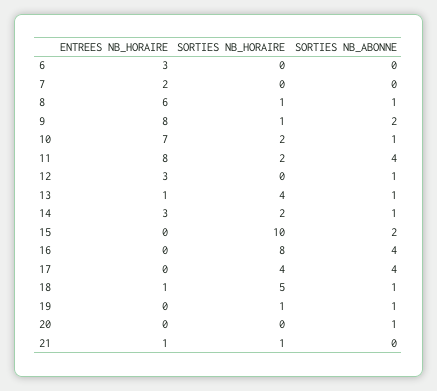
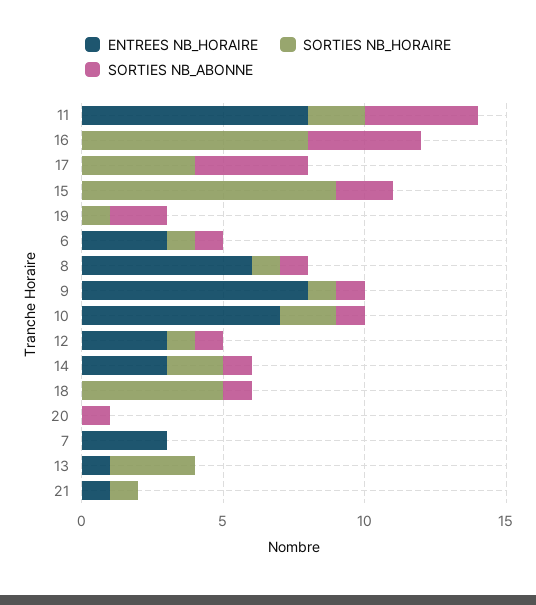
SORTIES NB_HORAIRE, 6: 0 -> 1
SORTIES NB_ABONNE, 6: 0 -> 1
ENTREES NB_HORAIRE, 7: 2 -> 3
SORTIES NB_ABONNE, 9: 2 -> 1
SORTIES NB_HORAIRE, 12: 0 -> 1
SORTIES NB_HORAIRE, 13: 4 -> 3
SORTIES NB_ABONNE, 13: 1 -> 0
SORTIES NB_HORAIRE, 15: 10 -> 9
ENTREES NB_HORAIRE, 18: 1 -> 0
SORTIES NB_ABONNE, 19: 1 -> 2

